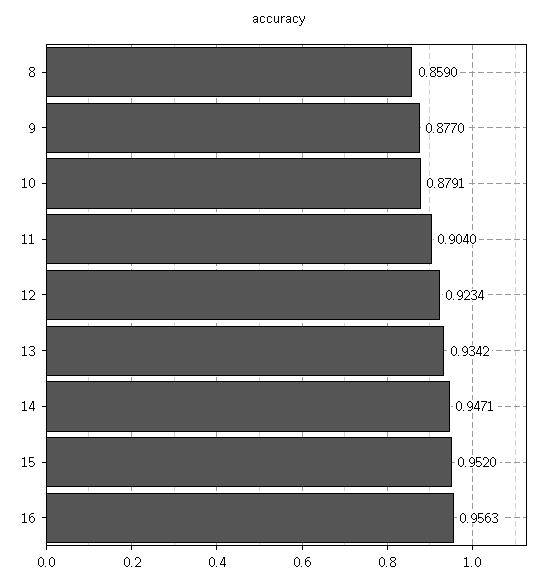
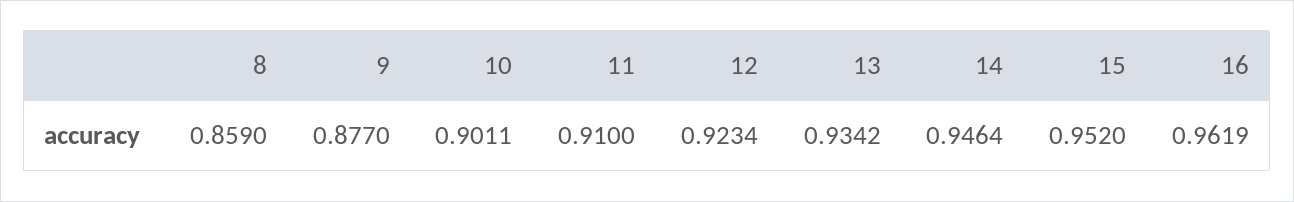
10: 0.8791 -> 0.9011
11: 0.904 -> 0.91
14: 0.9471 -> 0.9464
16: 0.9563 -> 0.9619

